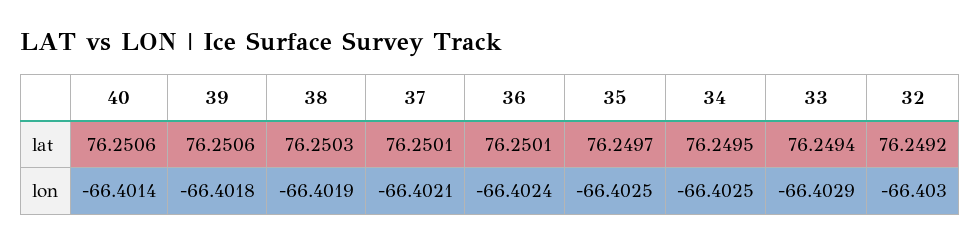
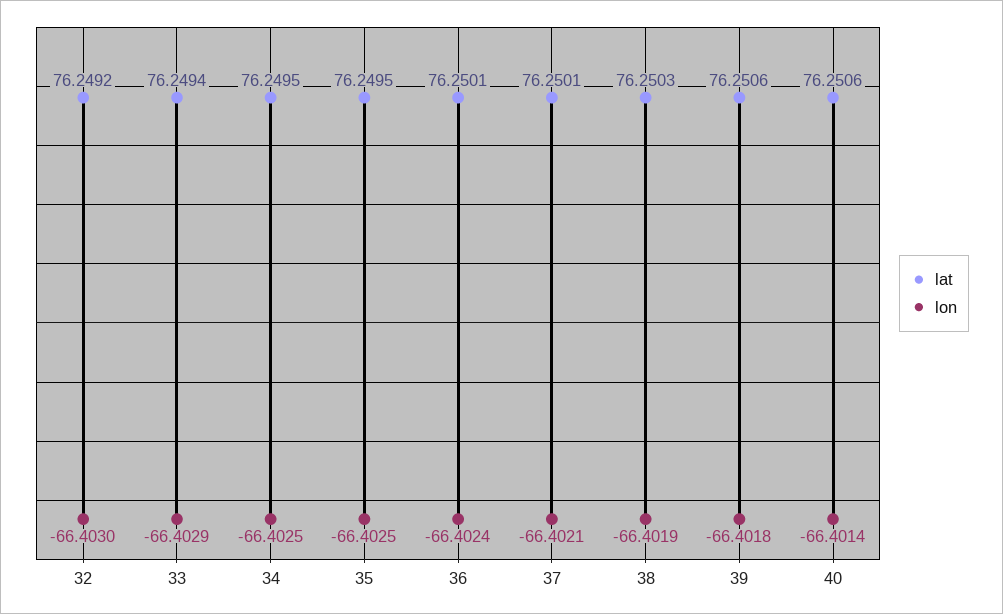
lat, 35: 76.2497 -> 76.2495

